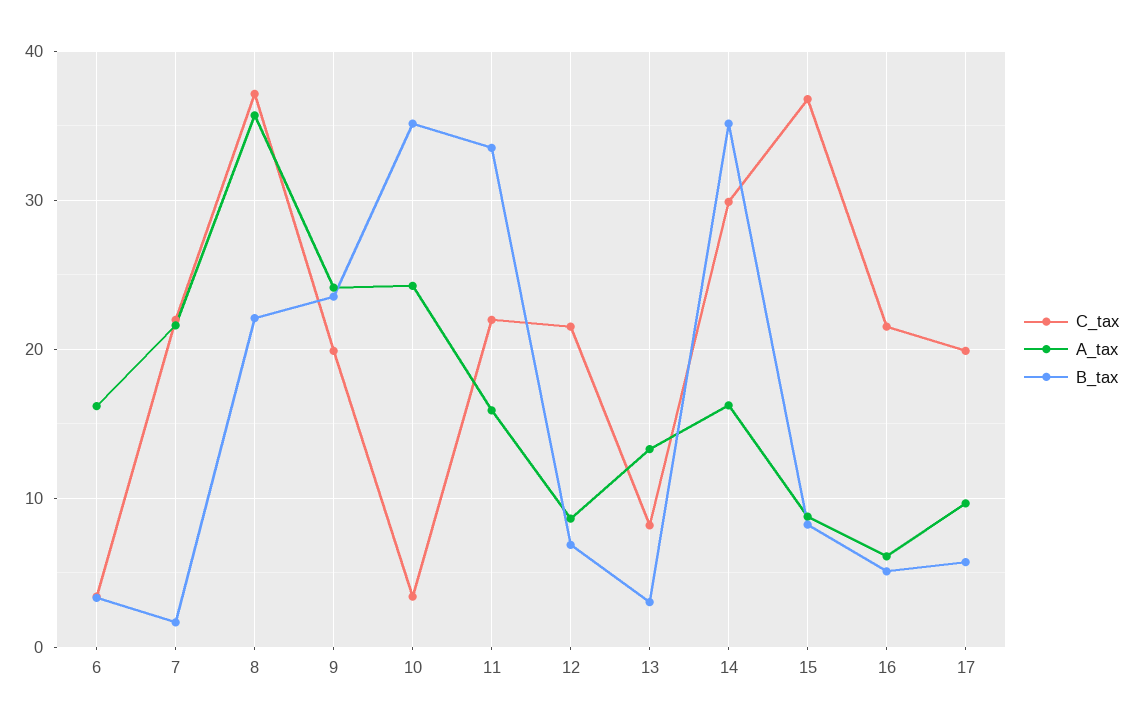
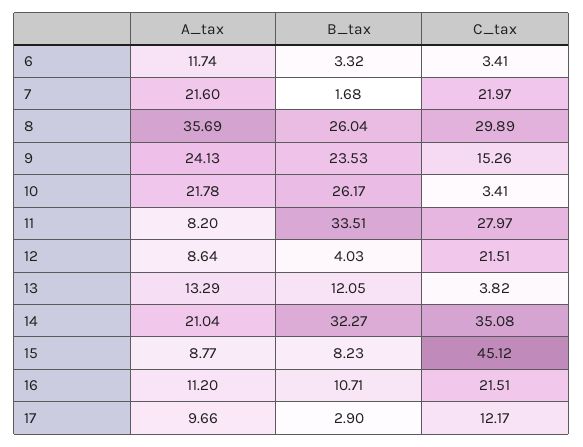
A_tax, 6: 16 -> 11.74
C_tax, 8: 37 -> 29.89
B_tax, 8: 22 -> 26.04
C_tax, 9: 20 -> 15.26
A_tax, 10: 24 -> 21.78
B_tax, 10: 35 -> 26.17
C_tax, 11: 22 -> 27.97
A_tax, 11: 16 -> 8.2
B_tax, 12: 7 -> 4.03
C_tax, 13: 8 -> 3.82
B_tax, 13: 3 -> 12.05
C_tax, 14: 30 -> 35.08
A_tax, 14: 16 -> 21.04
B_tax, 14: 35 -> 32.27
C_tax, 15: 37 -> 45.12
A_tax, 16: 6 -> 11.2
B_tax, 16: 5 -> 10.71
C_tax, 17: 20 -> 12.17
B_tax, 17: 6 -> 2.9

